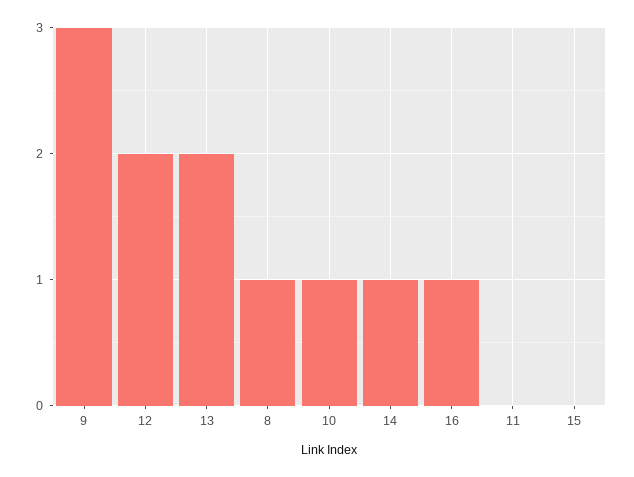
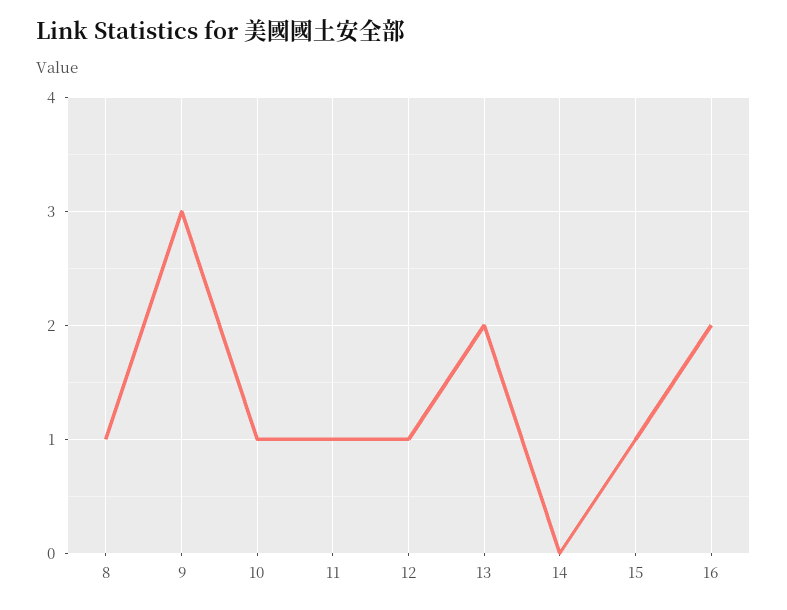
12: 2 -> 1
14: 1 -> 0
16: 1 -> 2
11: 0 -> 1
15: 0 -> 1

